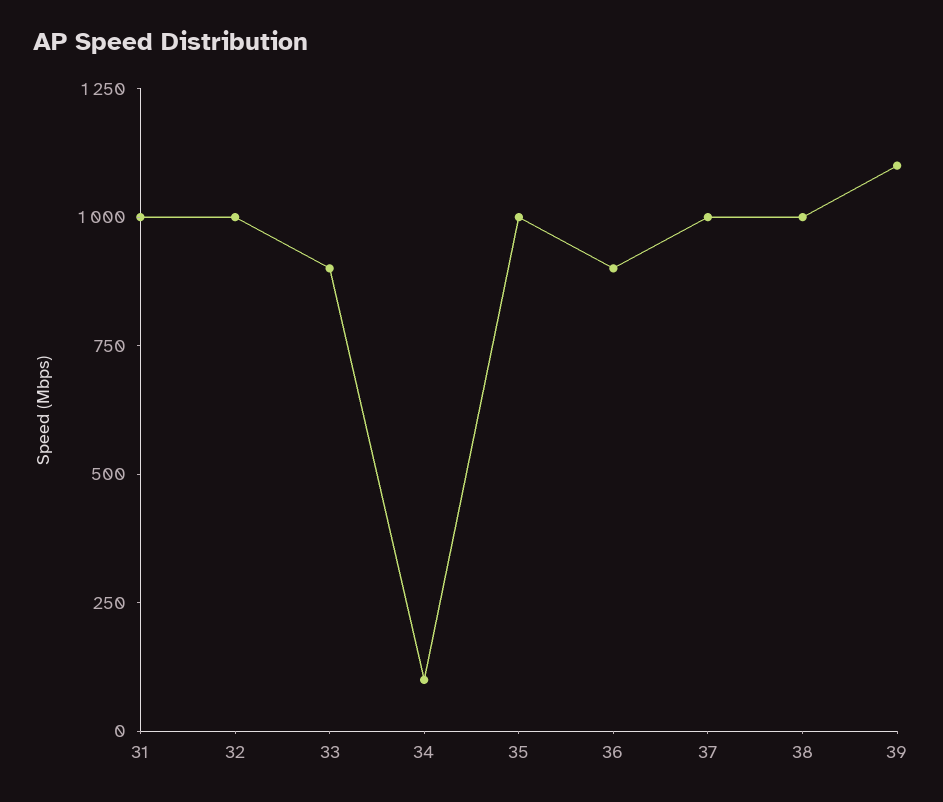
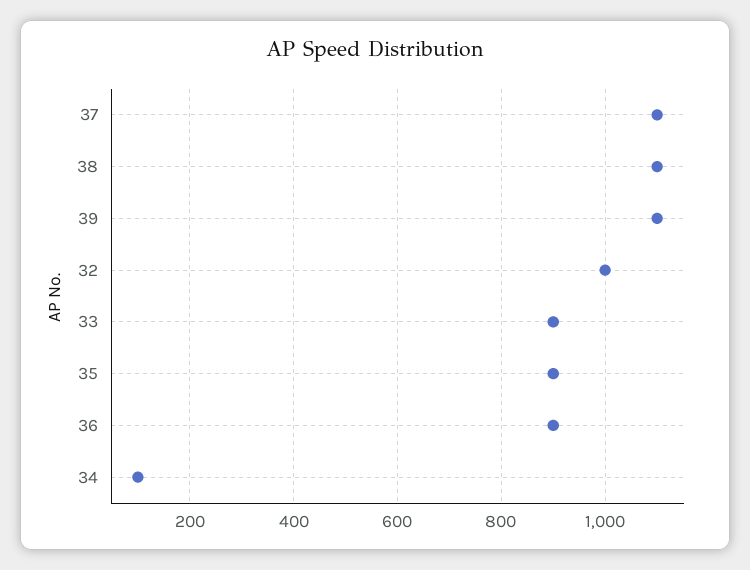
31: 1000 -> none
35: 1000 -> 900
37: 1000 -> 1100
38: 1000 -> 1100

